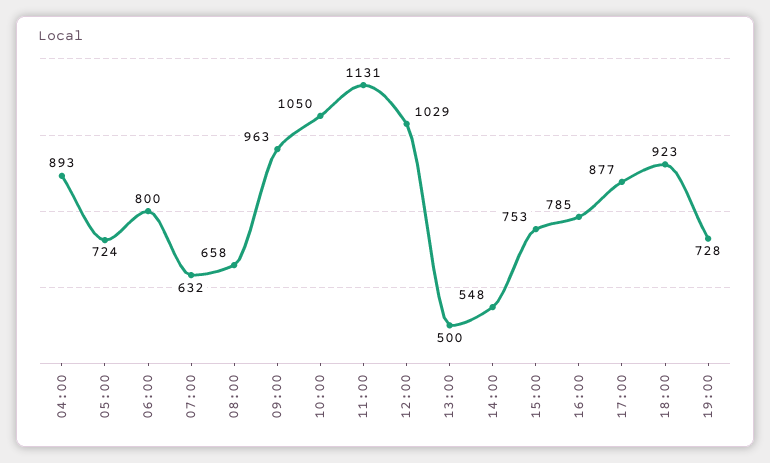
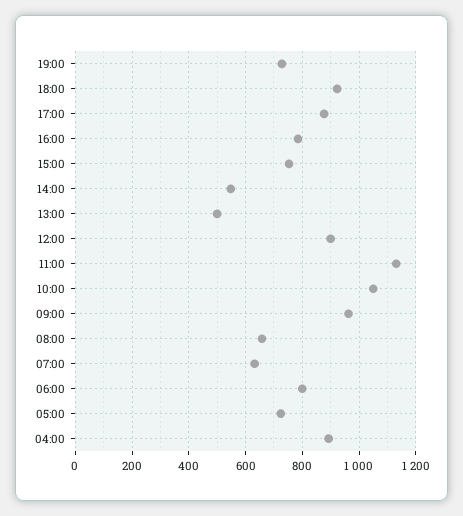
12:00: 1029 -> 900

